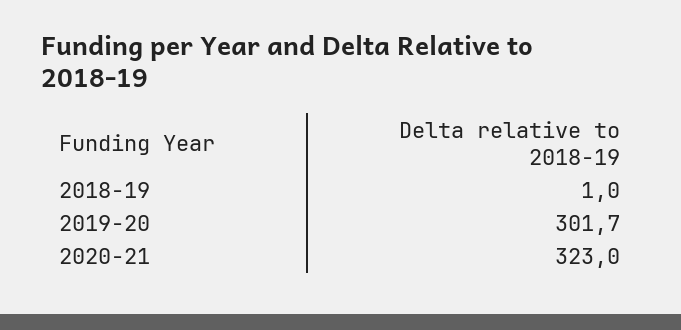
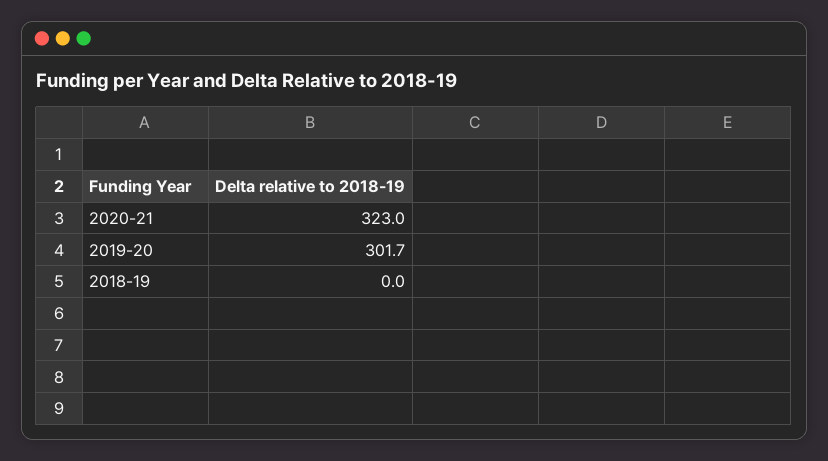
2018-19: 1 -> 0

